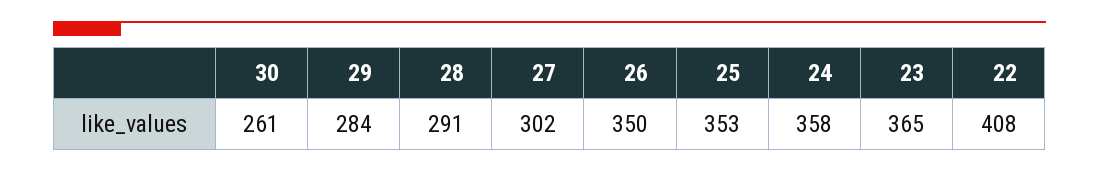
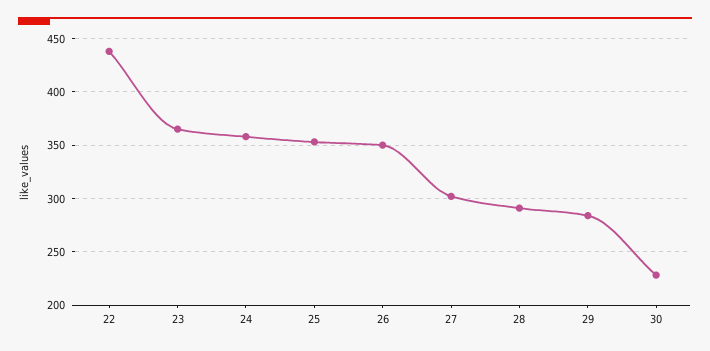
30: 261 -> 230
22: 408 -> 440

